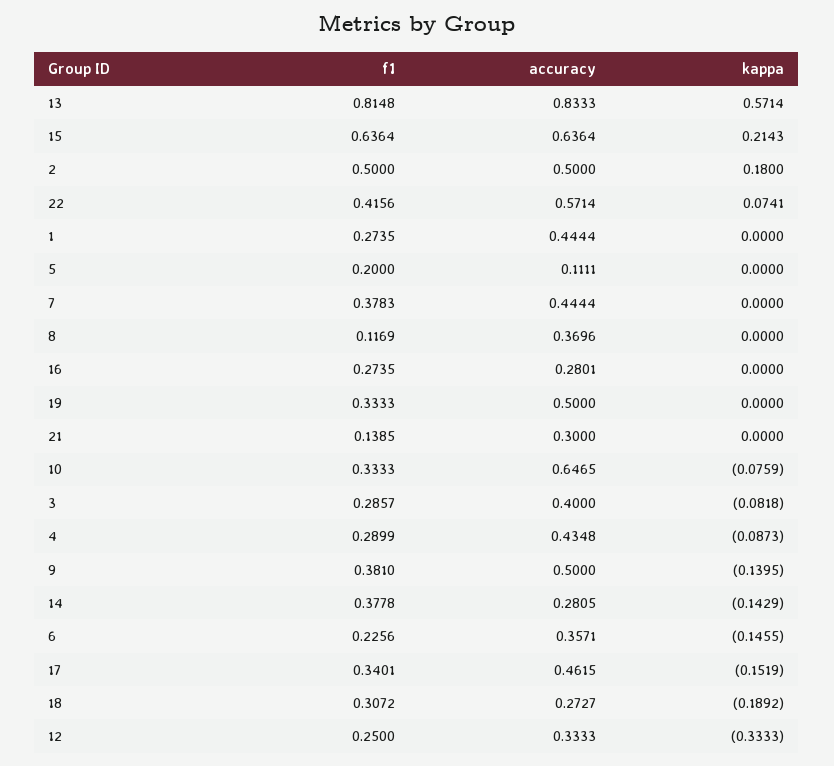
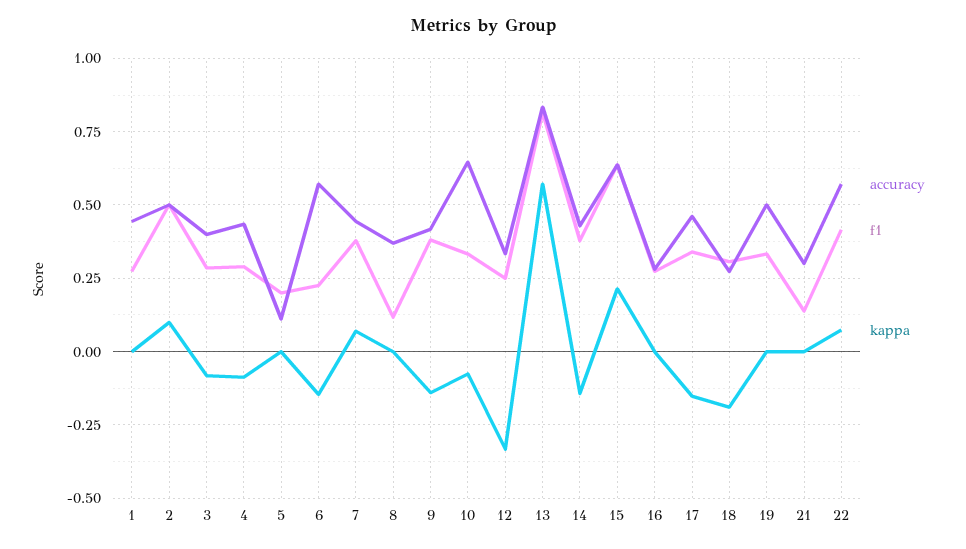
kappa, 2: 0.18 -> 0.1
kappa, 7: 0 -> 0.075
accuracy, 9: 0.5 -> 0.425
accuracy, 14: 0.2805 -> 0.425
accuracy, 6: 0.3571 -> 0.575

